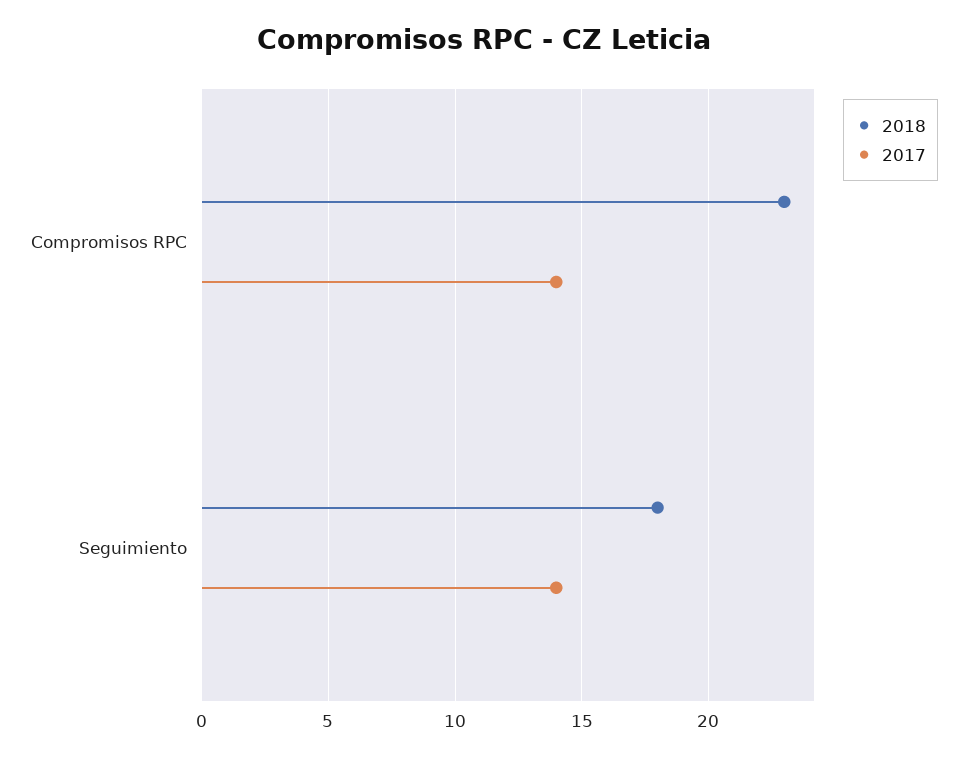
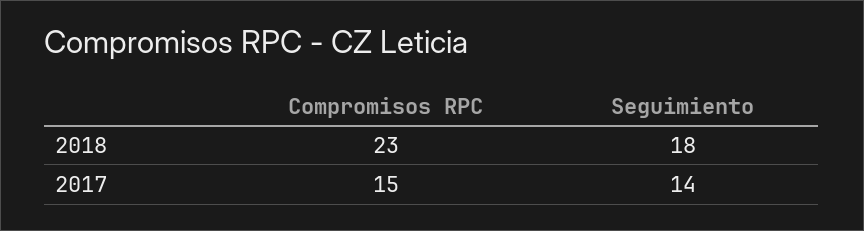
2017, Compromisos RPC: 14 -> 15

